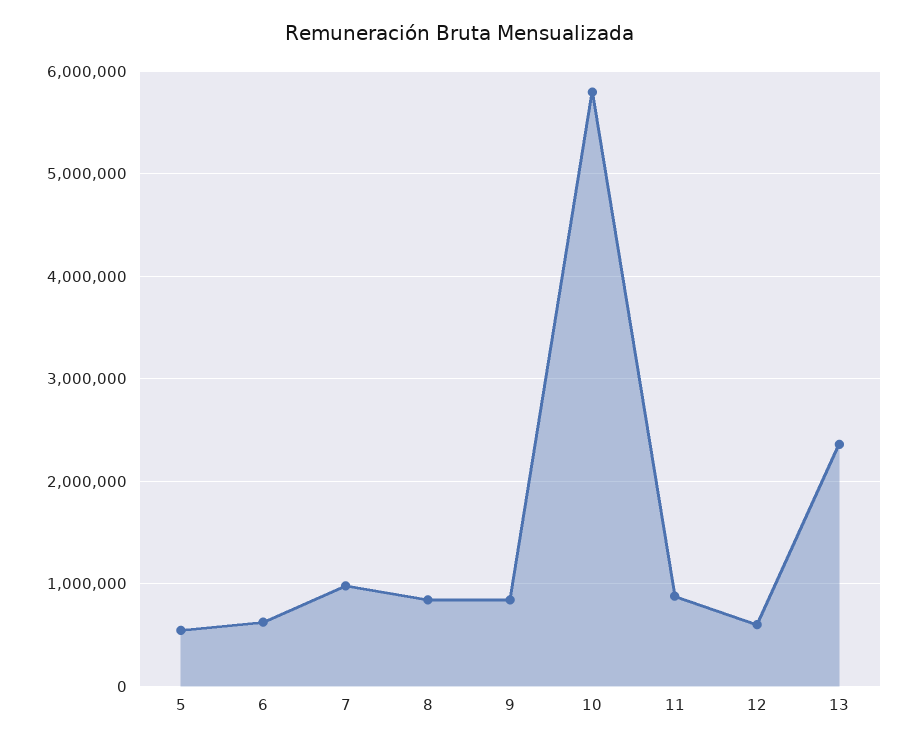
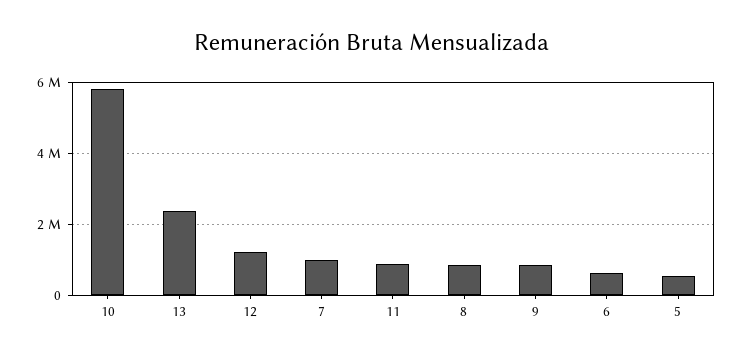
12: 600000 -> 1200000

